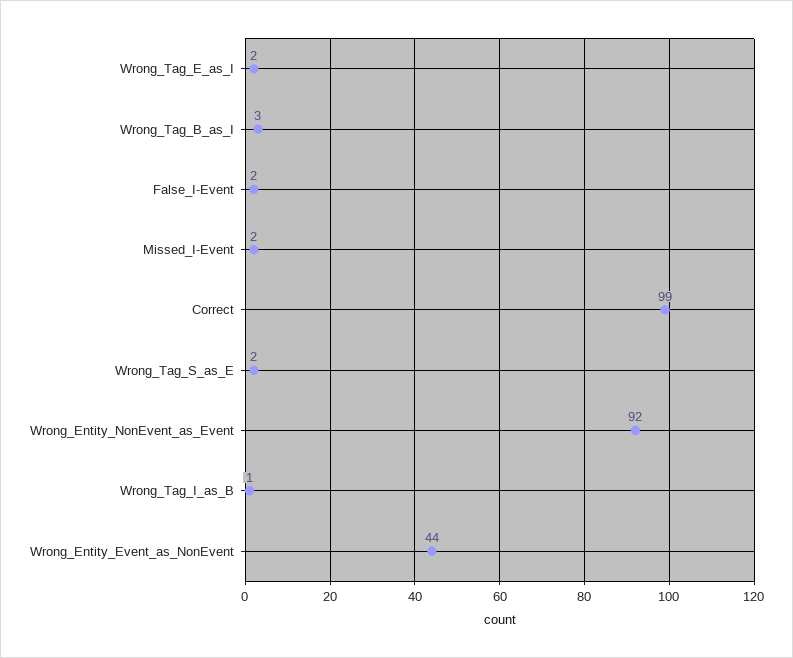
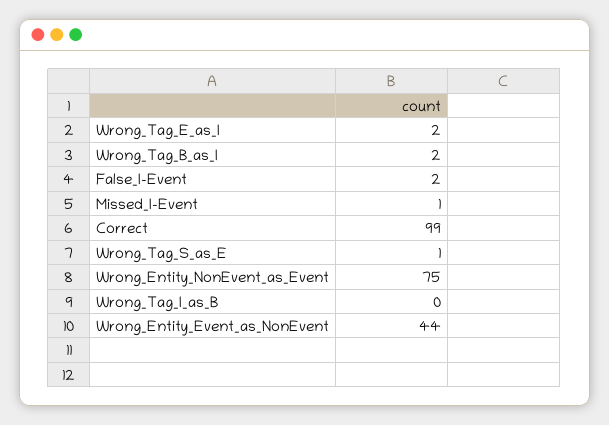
Wrong_Tag_B_as_I: 3 -> 2
Missed_I-Event: 2 -> 1
Wrong_Tag_S_as_E: 2 -> 1
Wrong_Entity_NonEvent_as_Event: 92 -> 75
Wrong_Tag_I_as_B: 1 -> 0

